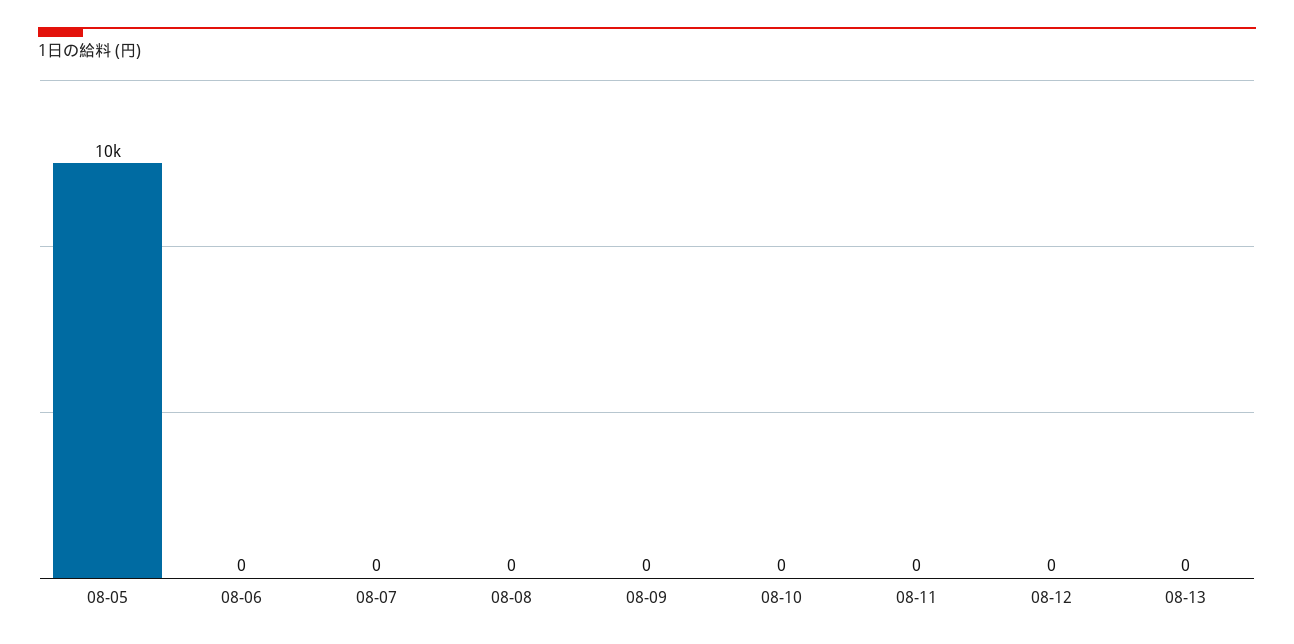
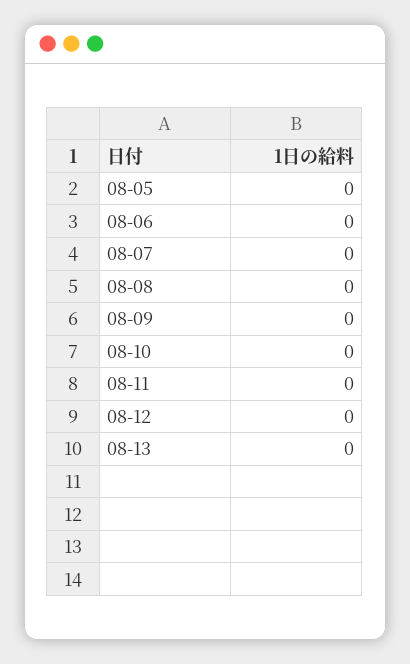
08-05: 10000 -> 0

